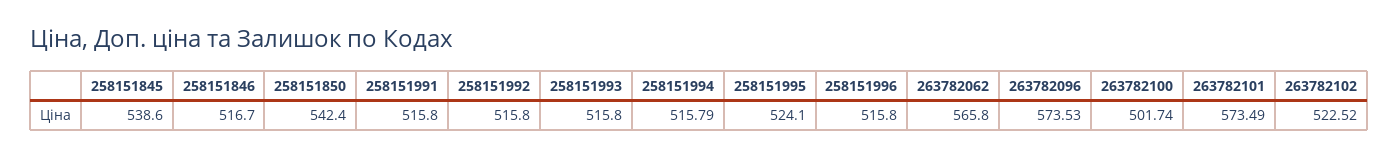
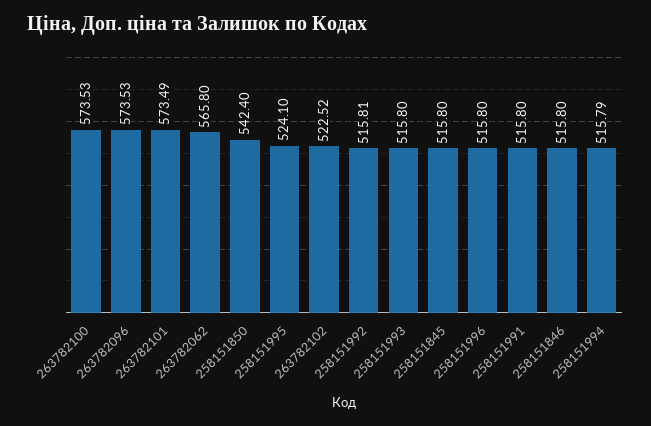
258151845: 538.6 -> 515.8
258151846: 516.7 -> 515.8
258151992: 515.8 -> 515.81
263782100: 501.74 -> 573.53

